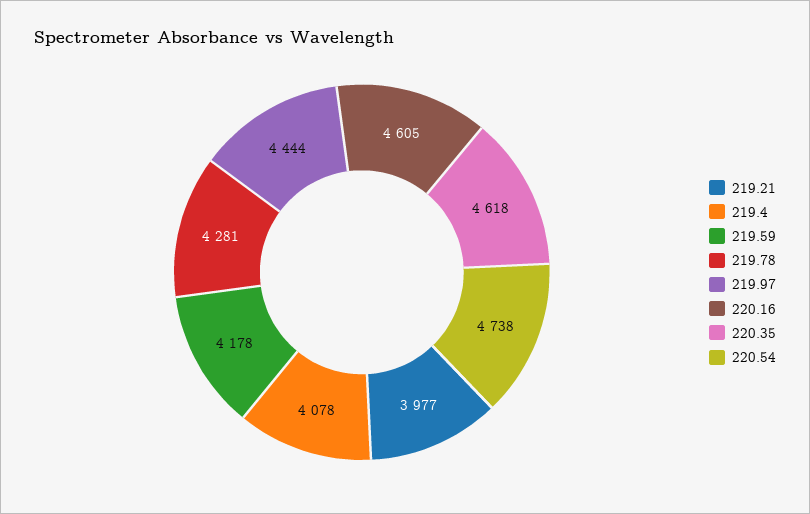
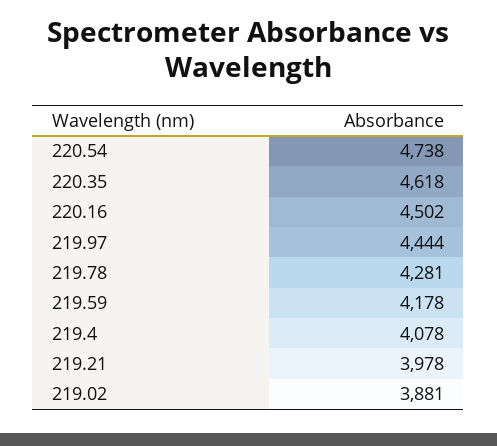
219.21: 3977 -> 3978
220.16: 4605 -> 4502
219.02: none -> 3881

